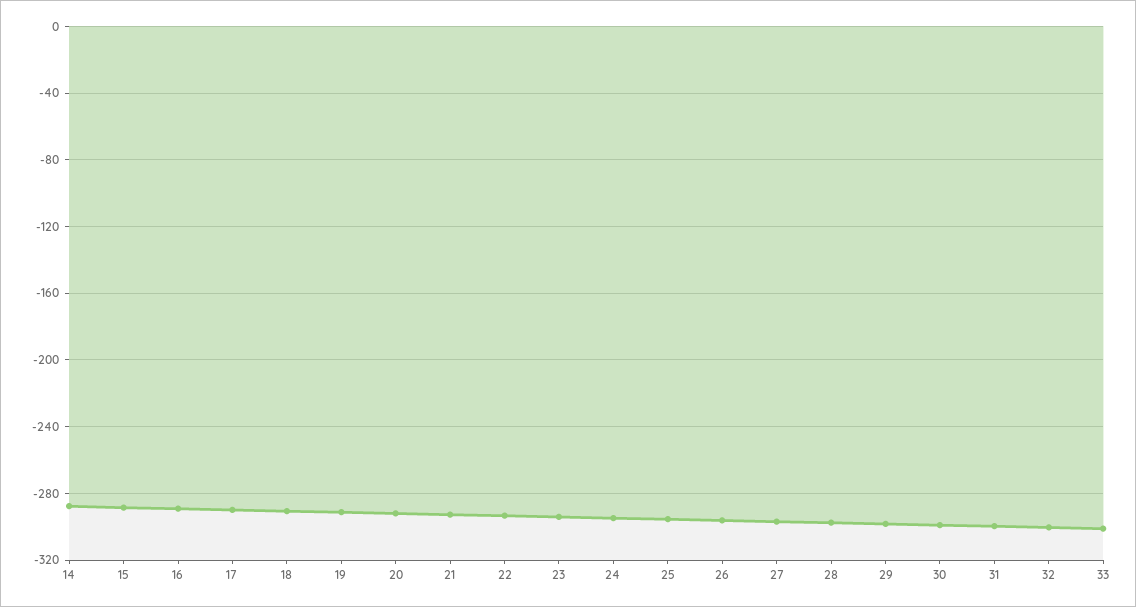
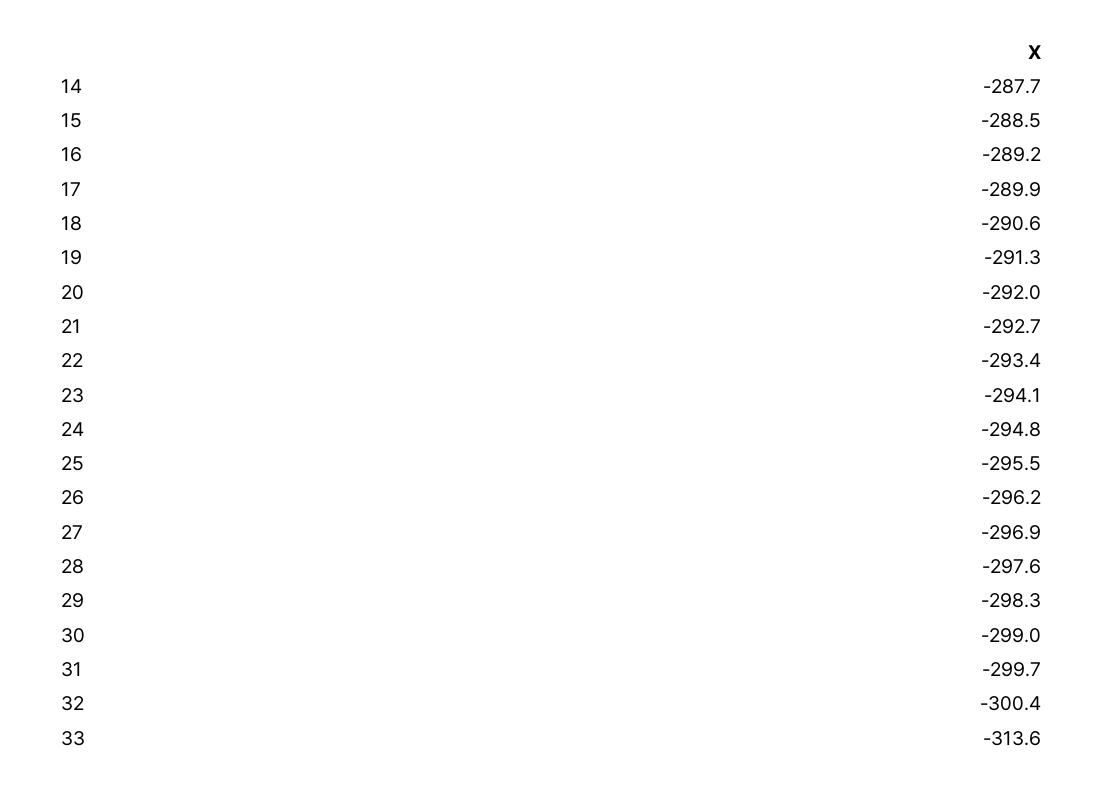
33: -300 -> -313.6

